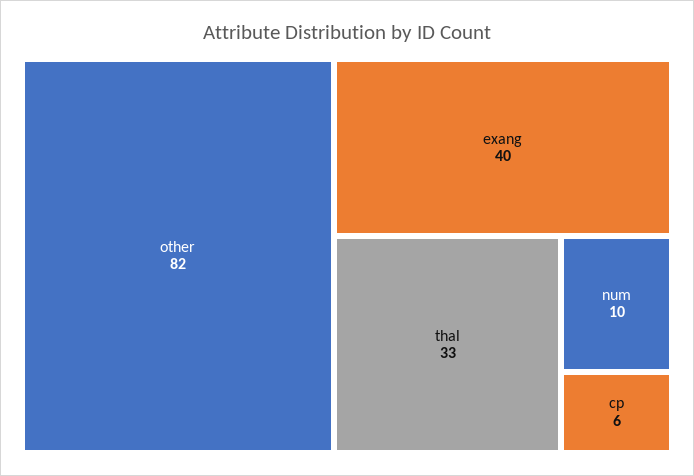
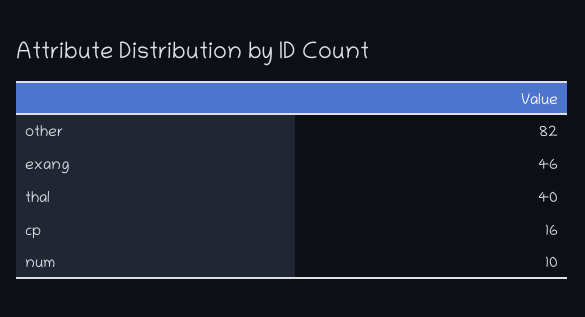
exang: 40 -> 46
thal: 33 -> 40
cp: 6 -> 16

